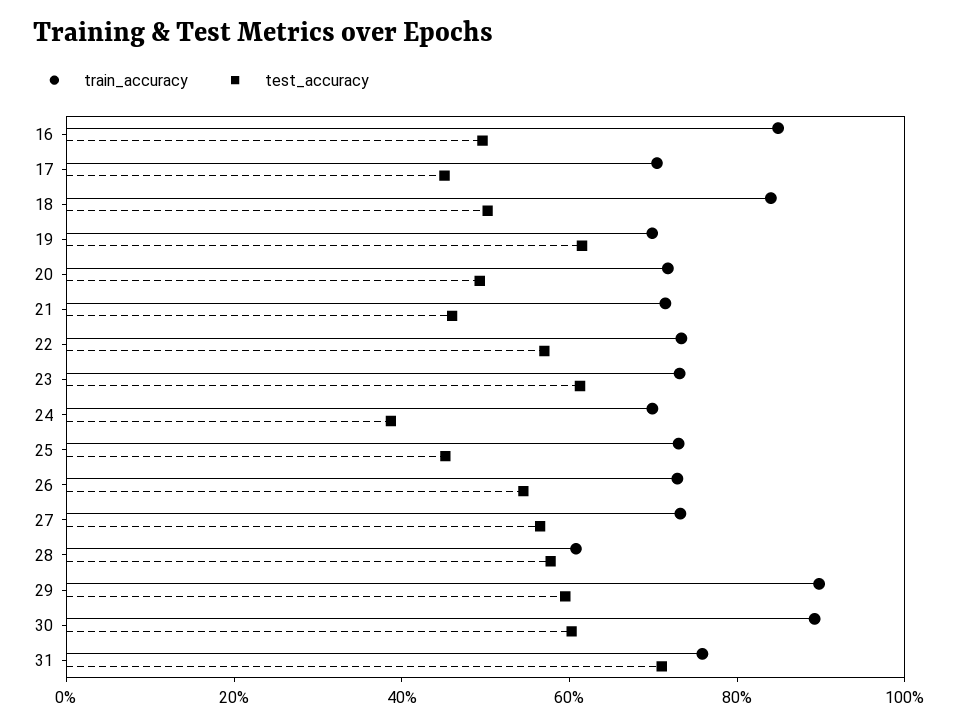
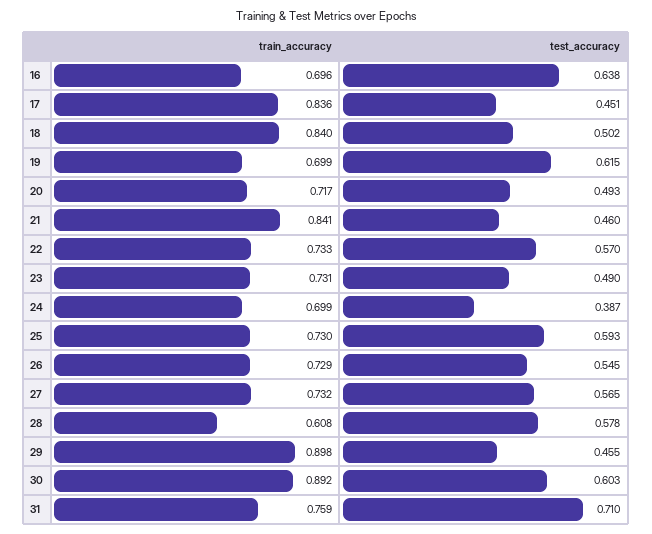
train_accuracy, 16: 0.85 -> 0.696
test_accuracy, 16: 0.5 -> 0.638
train_accuracy, 17: 0.7 -> 0.836
train_accuracy, 21: 0.7 -> 0.841
test_accuracy, 23: 0.6 -> 0.49
test_accuracy, 25: 0.45 -> 0.593
test_accuracy, 29: 0.6 -> 0.455

